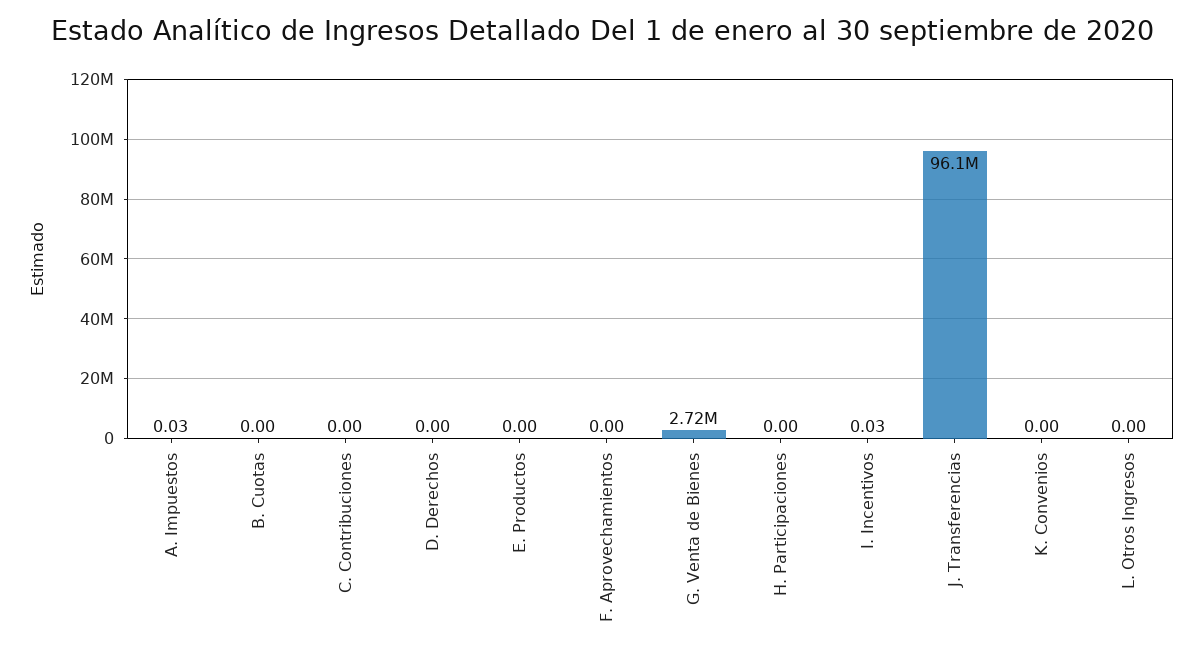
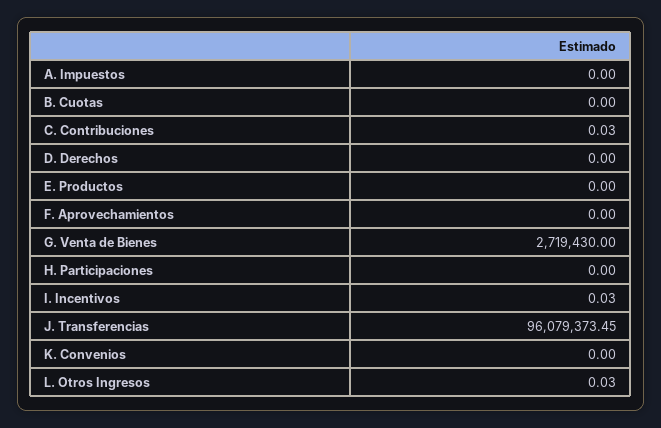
A. Impuestos: 0.03 -> 0
C. Contribuciones: 0 -> 0.03
L. Otros Ingresos: 0 -> 0.03

